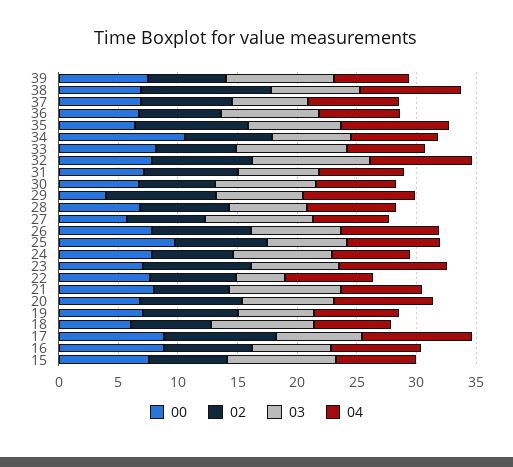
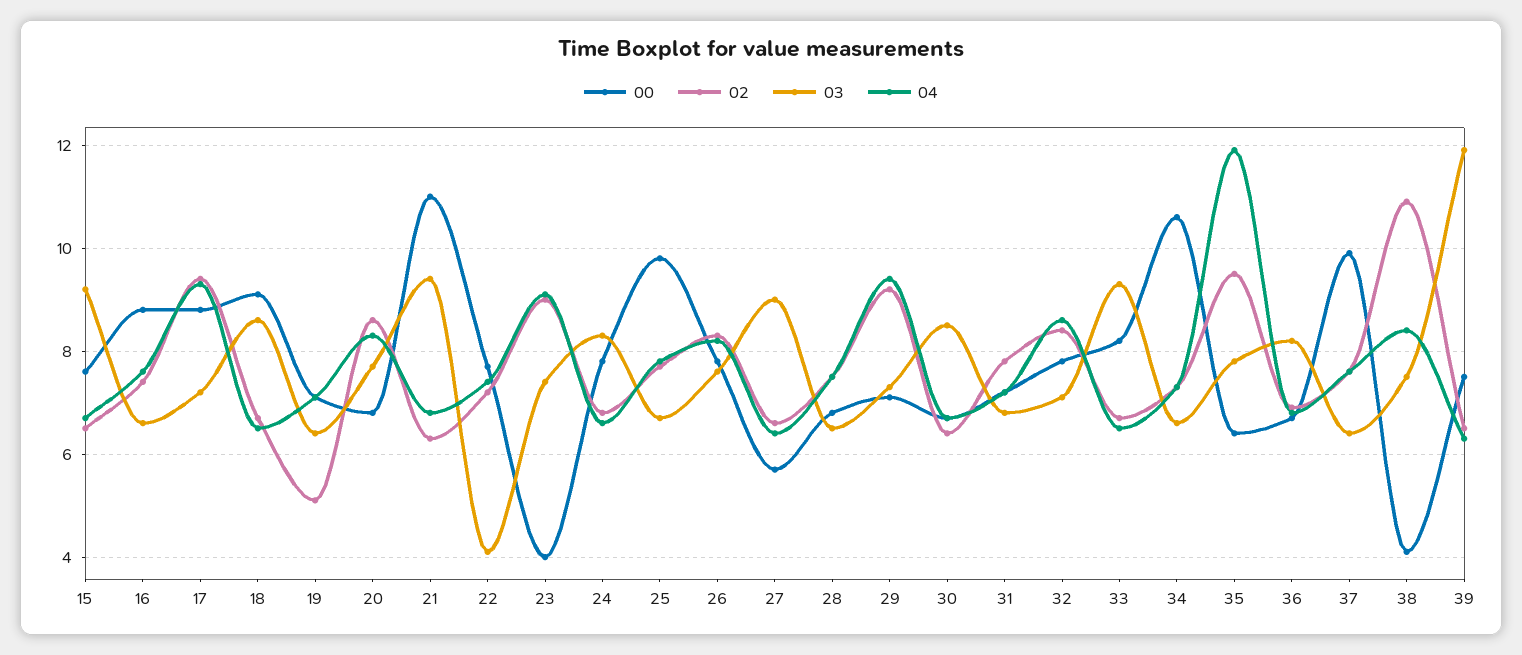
03, 39: 9 -> 12
00, 38: 7 -> 4
00, 37: 7 -> 10
04, 35: 9 -> 12
03, 32: 10 -> 7
00, 29: 4 -> 7
00, 23: 7 -> 4
00, 21: 8 -> 11
02, 19: 8 -> 5
00, 18: 6 -> 9

